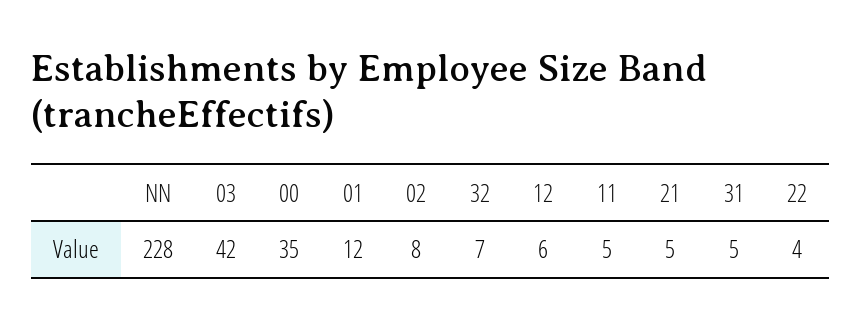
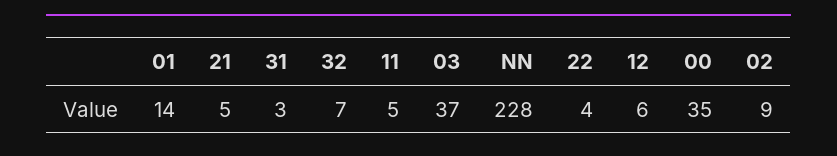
03: 42 -> 37
01: 12 -> 14
02: 8 -> 9
31: 5 -> 3

